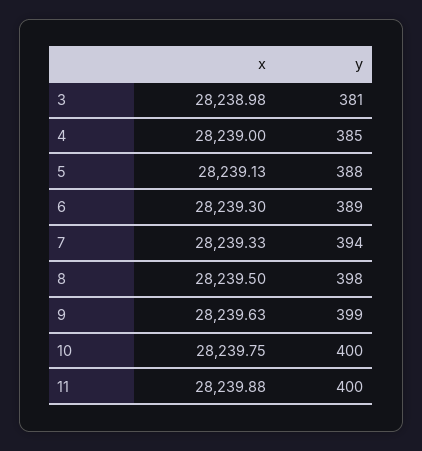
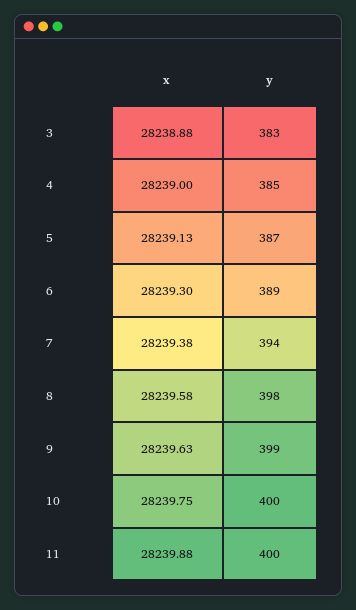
x, 3: 28238.98 -> 28238.88
y, 3: 381 -> 383
y, 5: 388 -> 387
x, 7: 28239.33 -> 28239.38
x, 8: 28239.5 -> 28239.58

